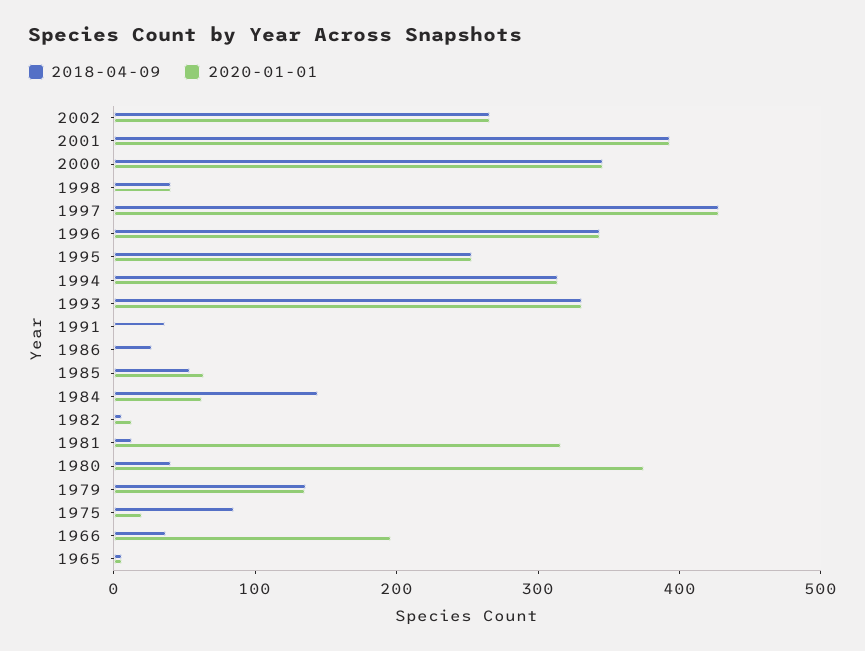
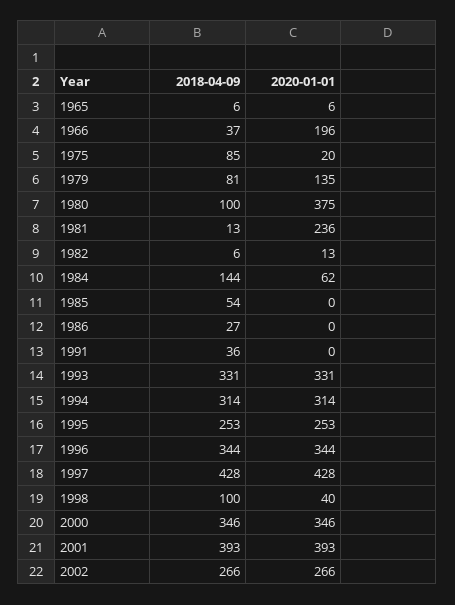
2018-04-09, 1998: 40 -> 100
2020-01-01, 1985: 60 -> 0
2020-01-01, 1981: 320 -> 236
2018-04-09, 1980: 40 -> 100
2018-04-09, 1979: 140 -> 81

